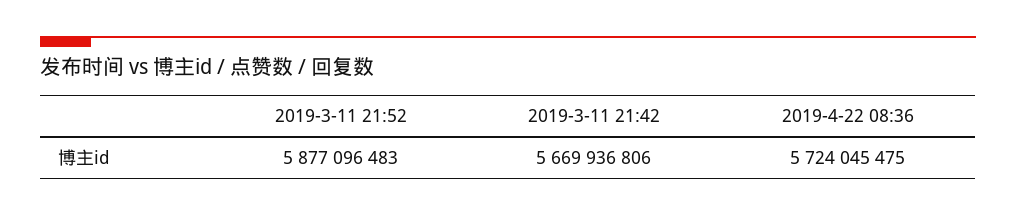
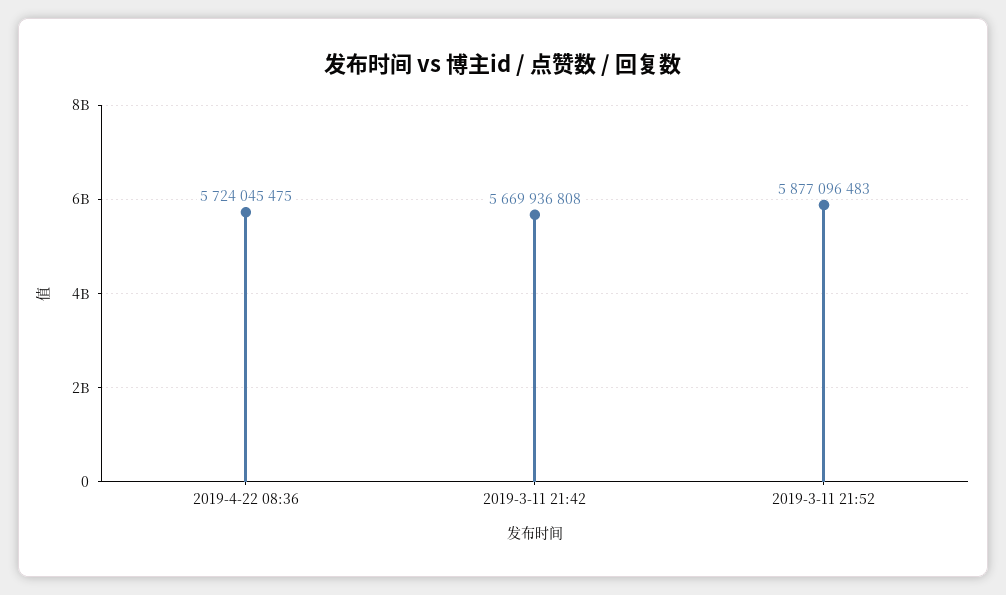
2019-3-11 21:42: 5669936806 -> 5669936808

